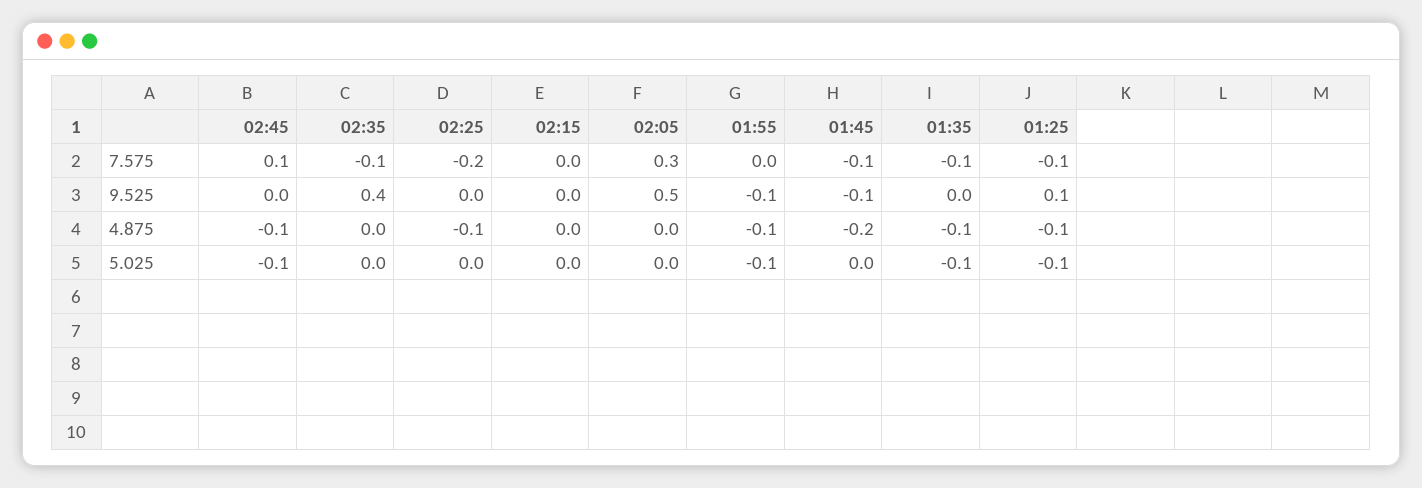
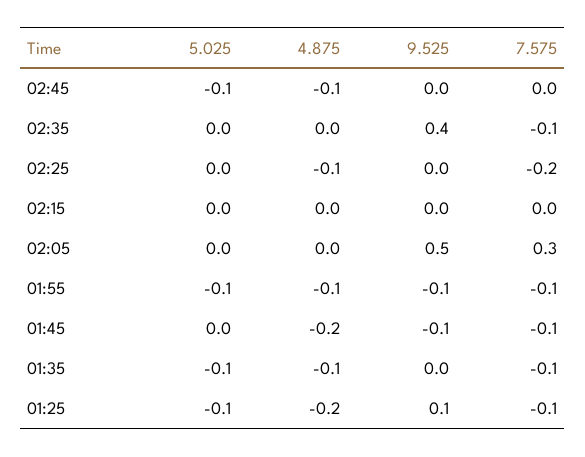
02:45, 7.575: 0.1 -> 0
01:55, 7.575: 0 -> -0.1
01:25, 4.875: -0.1 -> -0.2

